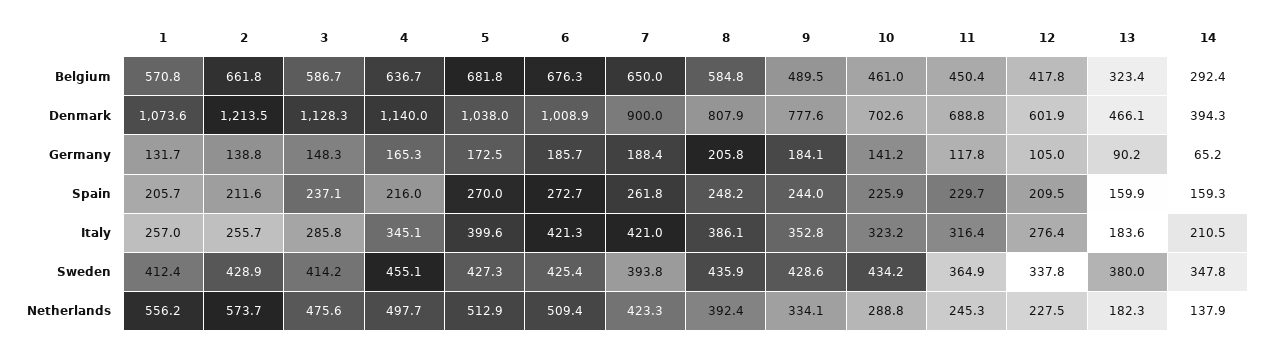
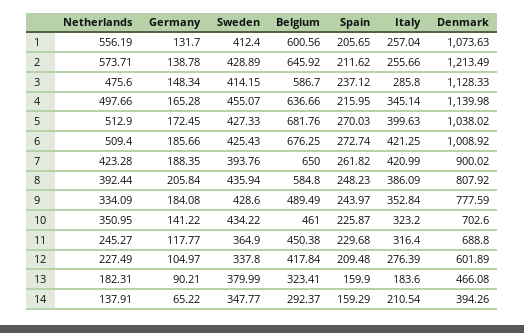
1, Belgium: 570.8 -> 600.56
2, Belgium: 661.8 -> 645.92
10, Netherlands: 288.8 -> 350.95

